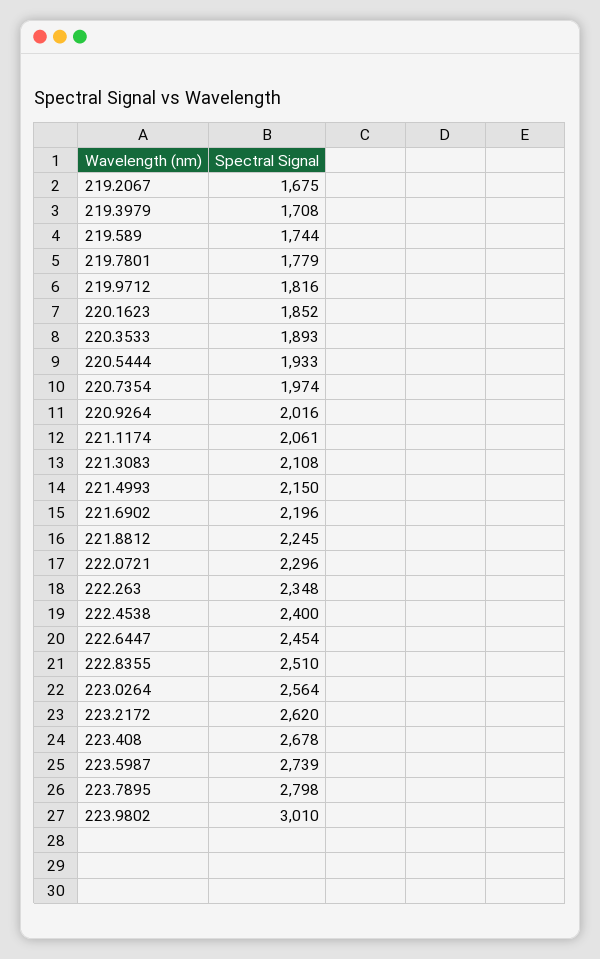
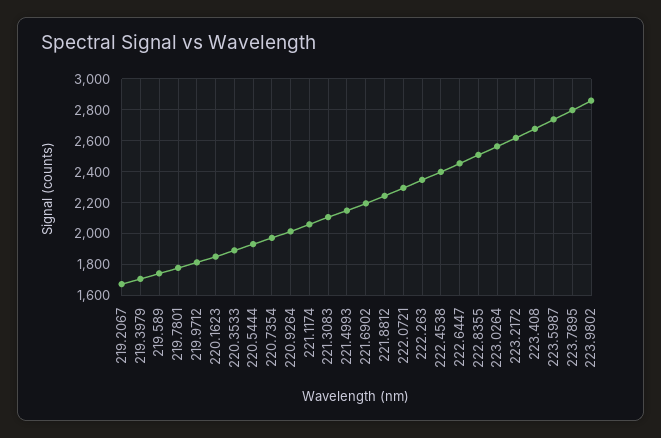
223.9802: 3010 -> 2850

